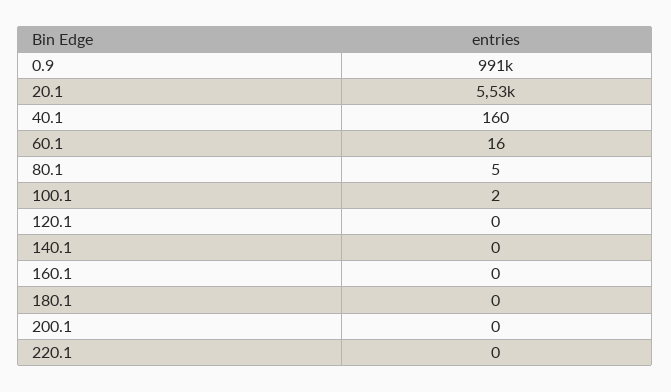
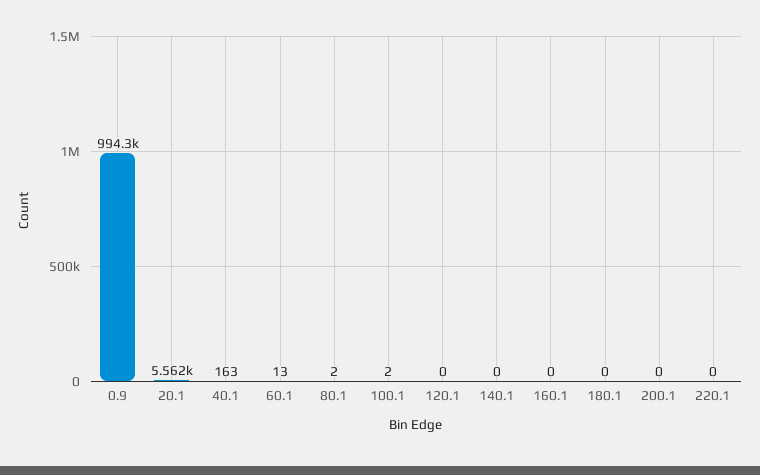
0.9: 991000 -> 994300
20.1: 5530 -> 5562
40.1: 160 -> 163
60.1: 16 -> 13
80.1: 5 -> 2

